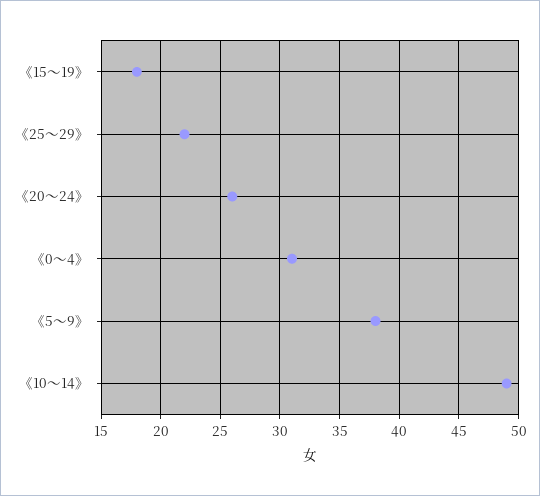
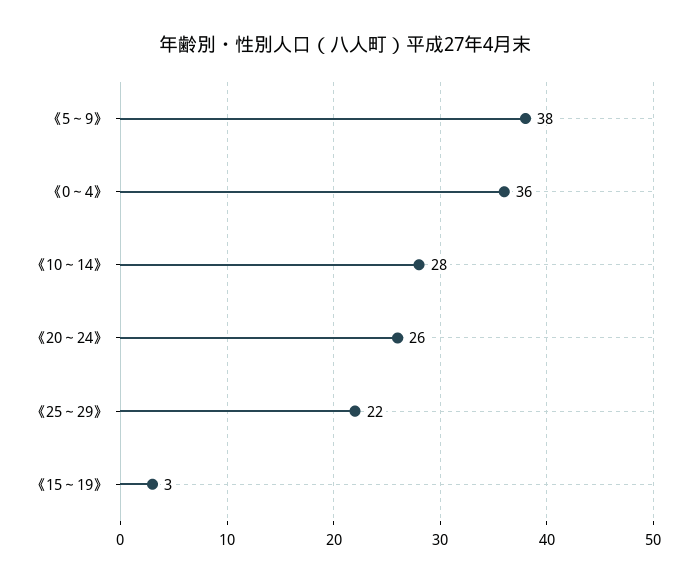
《15～19》: 18 -> 3
《0～4》: 31 -> 36
《10～14》: 49 -> 28

